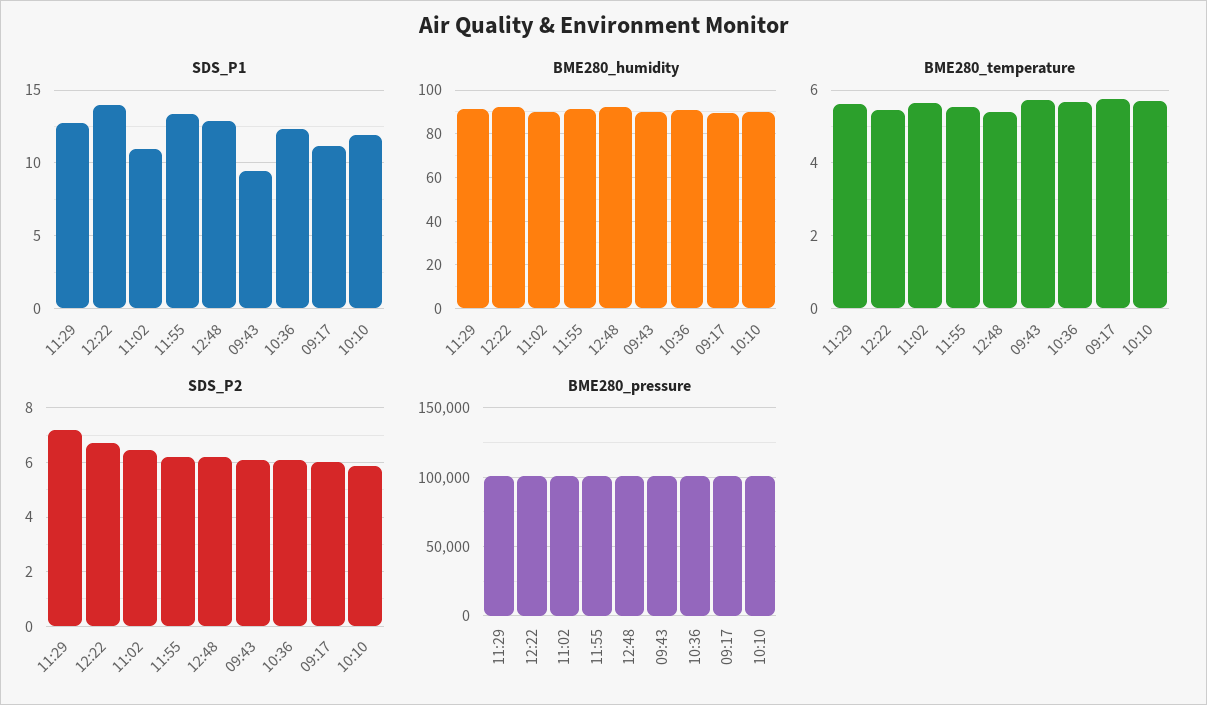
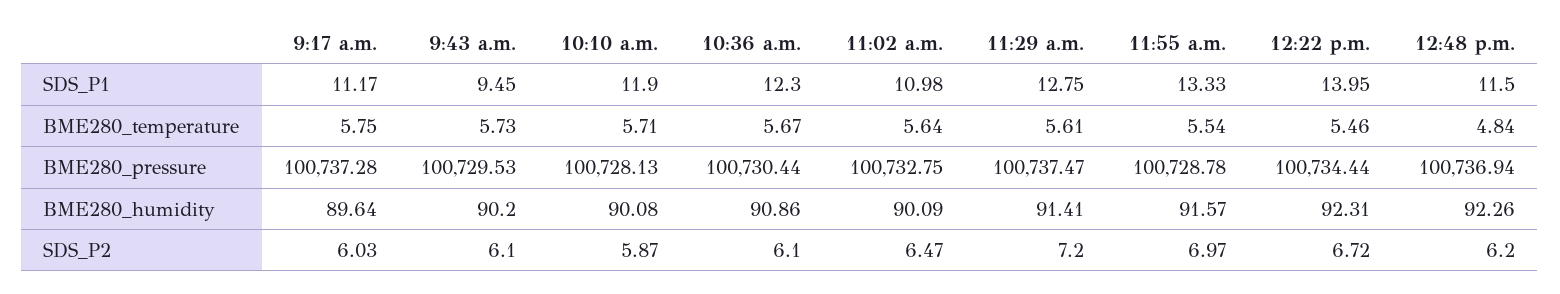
SDS_P1, 12:48: 13 -> 11.5
BME280_temperature, 12:48: 5.4 -> 4.84
SDS_P2, 11:55: 6.25 -> 6.97

